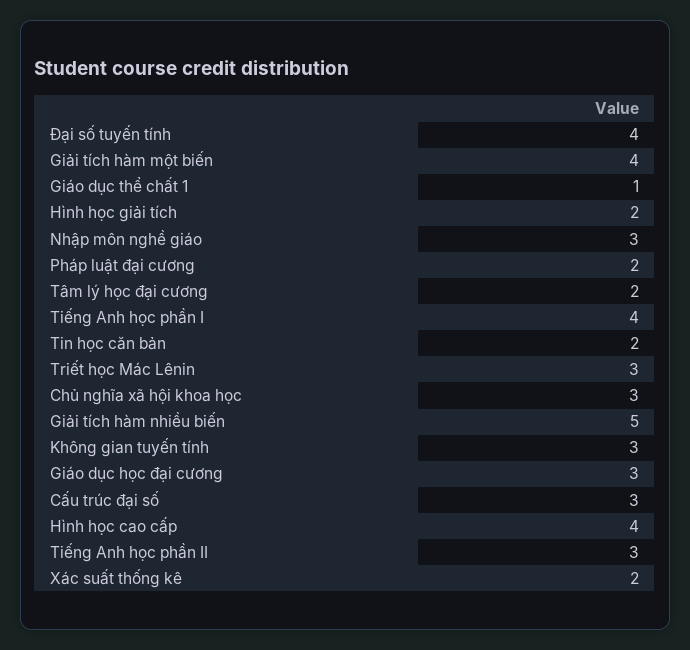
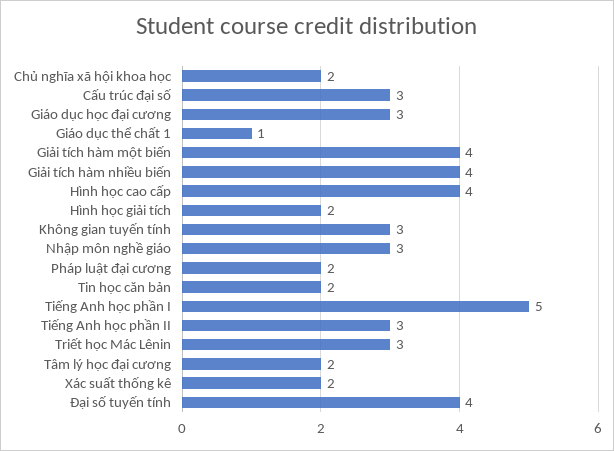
Tiếng Anh học phần I: 4 -> 5
Chủ nghĩa xã hội khoa học: 3 -> 2
Giải tích hàm nhiều biến: 5 -> 4

